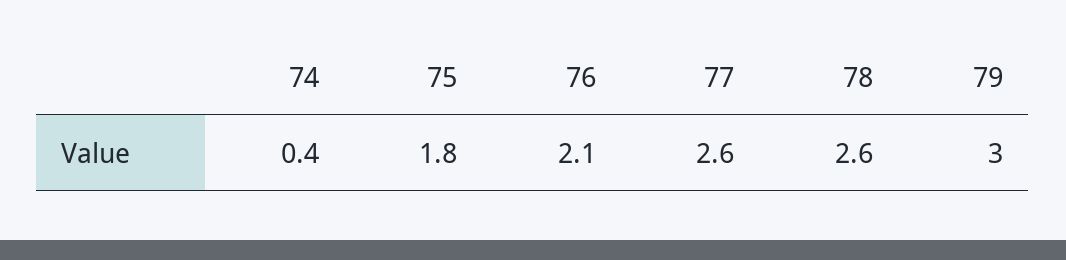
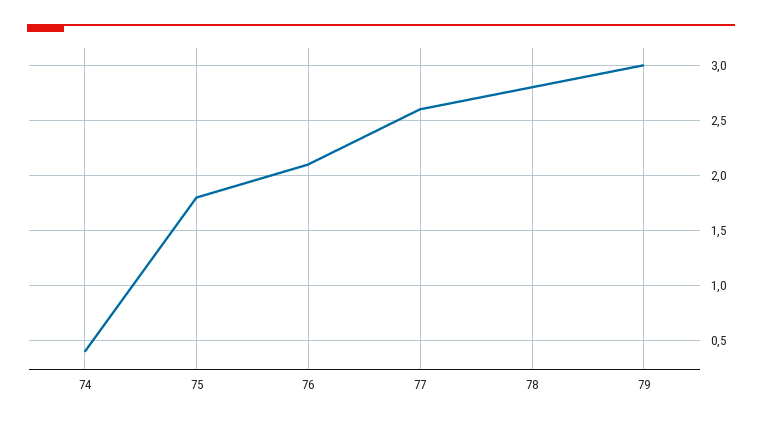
78: 2.6 -> 2.8

